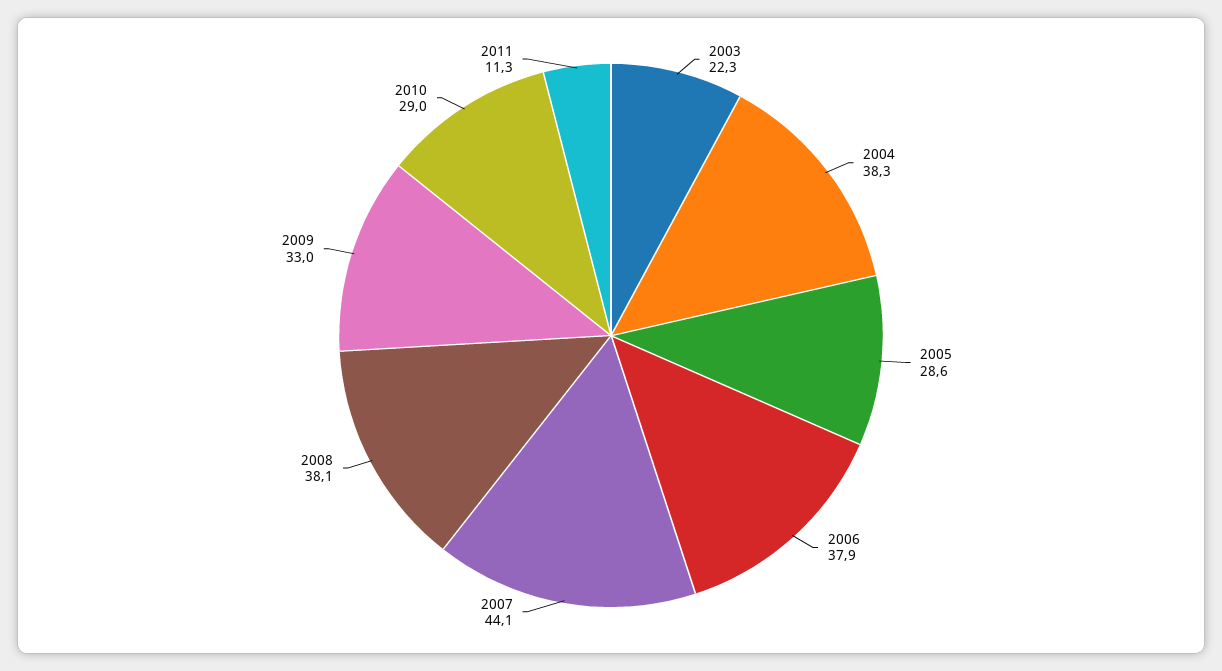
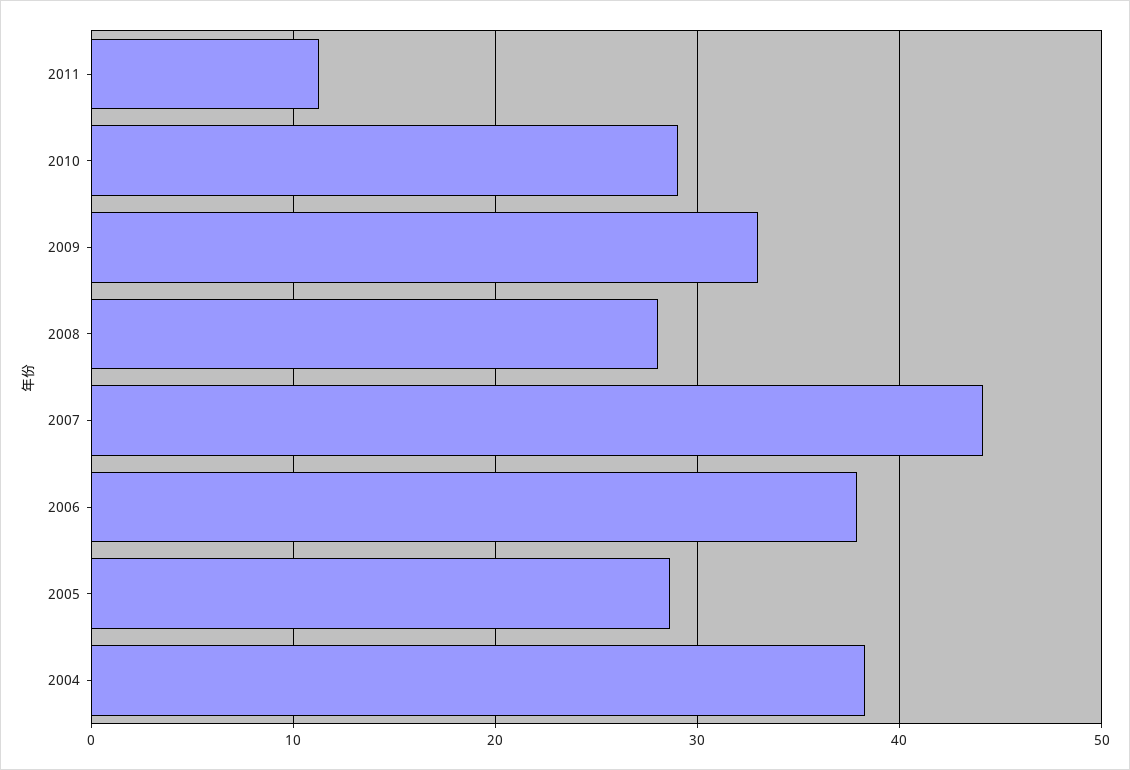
2003: 22.3 -> none
2008: 38.1 -> 28

